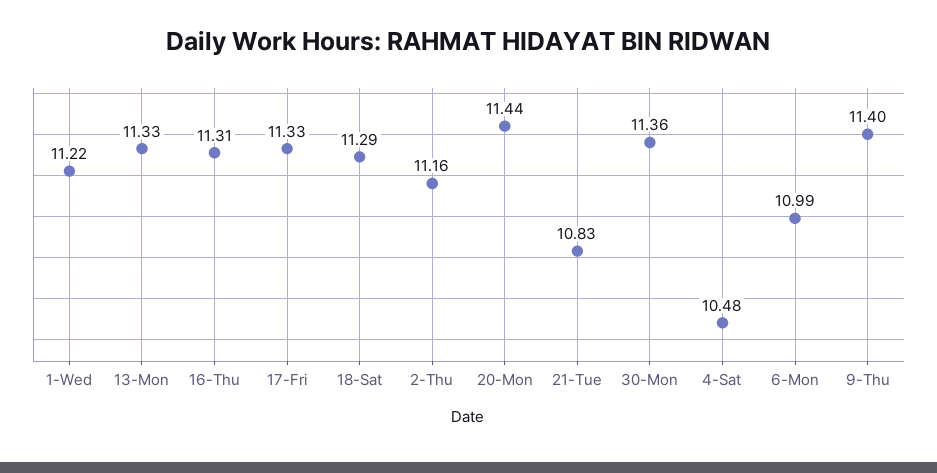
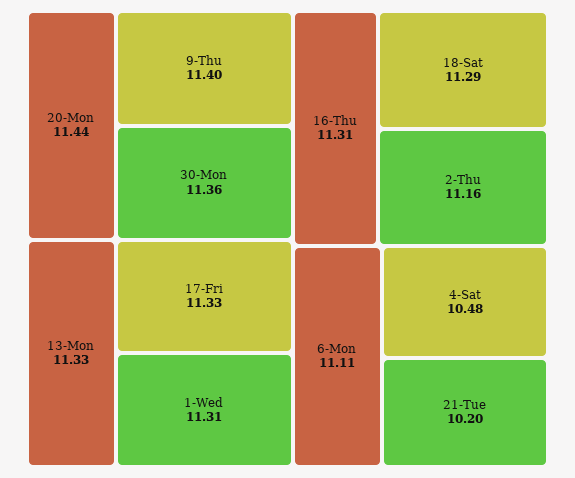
1-Wed: 11.22 -> 11.31
21-Tue: 10.83 -> 10.2
6-Mon: 10.99 -> 11.11

